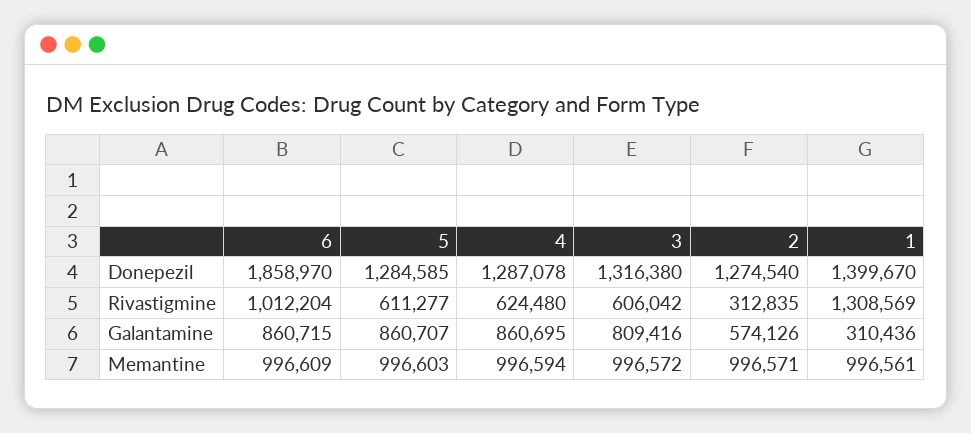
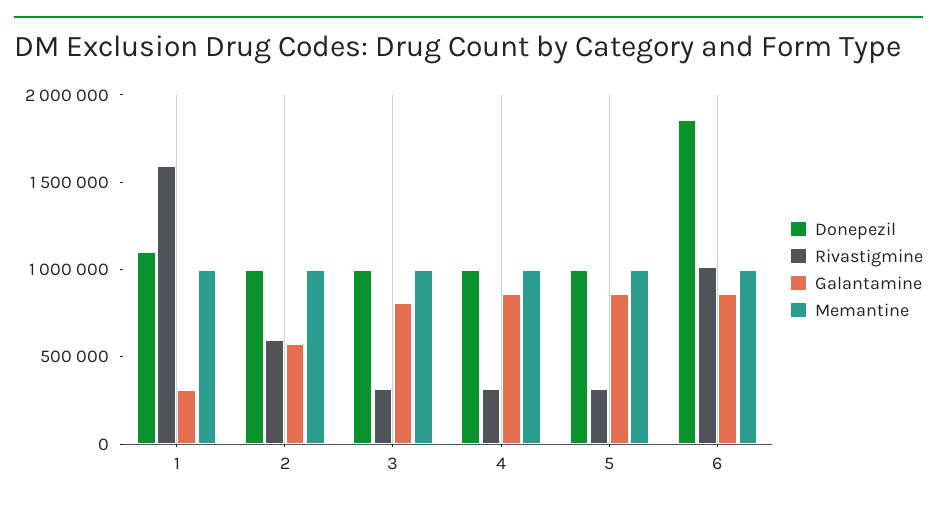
Donepezil, 5: 1284585 -> 1000000
Donepezil, 4: 1287078 -> 1000000
Donepezil, 3: 1316380 -> 1000000
Donepezil, 2: 1274540 -> 1000000
Donepezil, 1: 1399670 -> 1100000
Rivastigmine, 5: 611277 -> 300000
Rivastigmine, 4: 624480 -> 300000
Rivastigmine, 3: 606042 -> 300000
Rivastigmine, 2: 312835 -> 600000
Rivastigmine, 1: 1308569 -> 1600000

